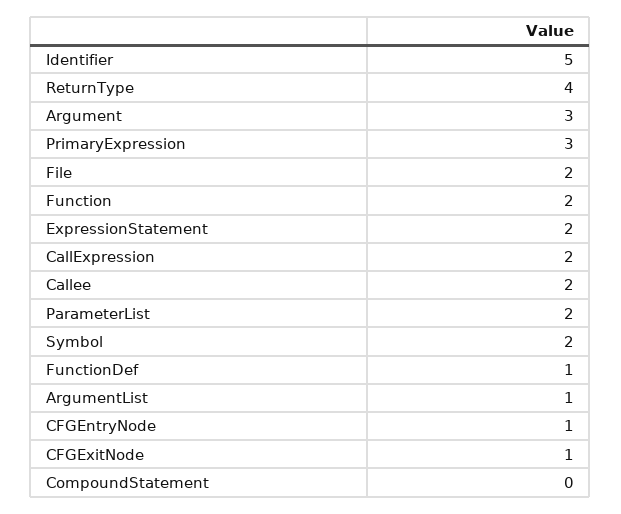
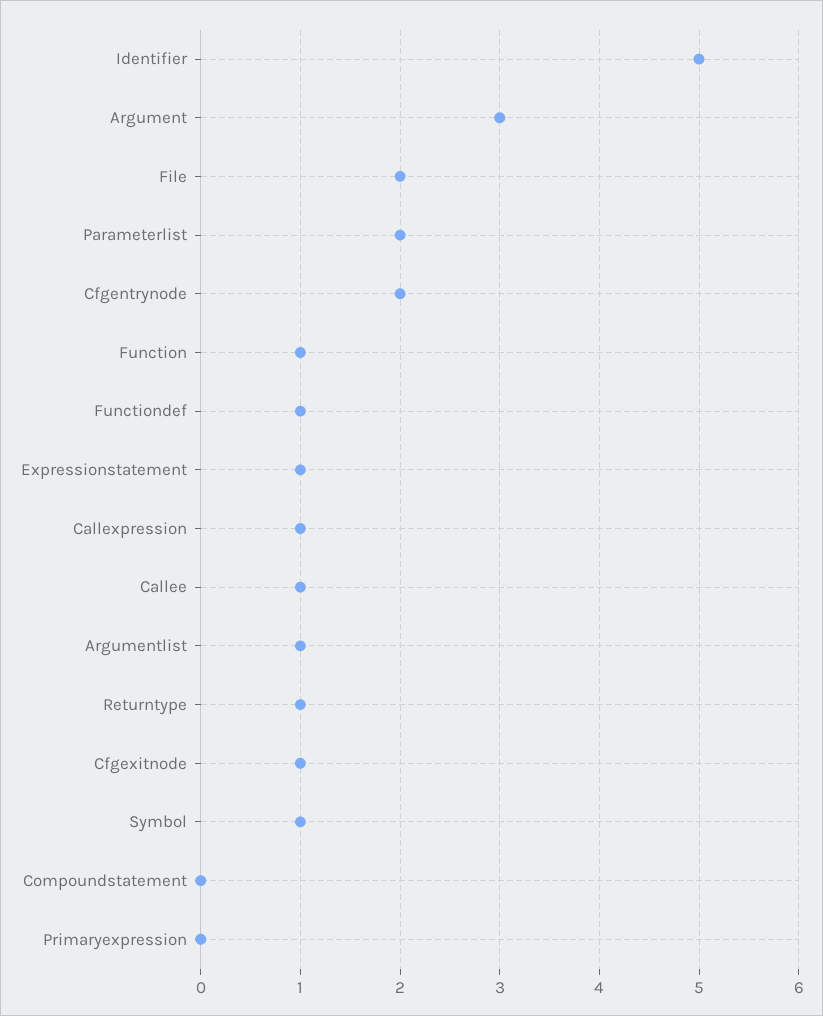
ReturnType: 4 -> 1
PrimaryExpression: 3 -> 0
Function: 2 -> 1
ExpressionStatement: 2 -> 1
CallExpression: 2 -> 1
Callee: 2 -> 1
Symbol: 2 -> 1
CFGEntryNode: 1 -> 2

